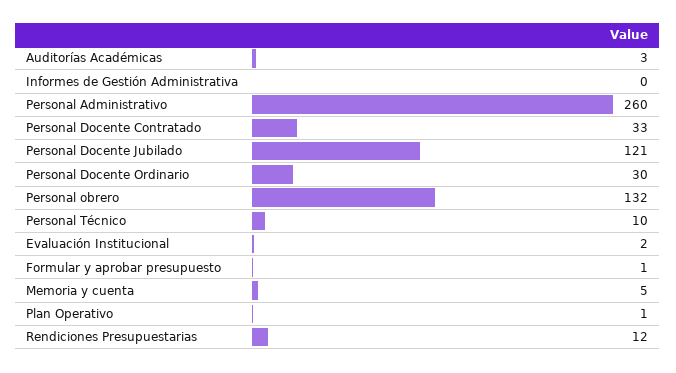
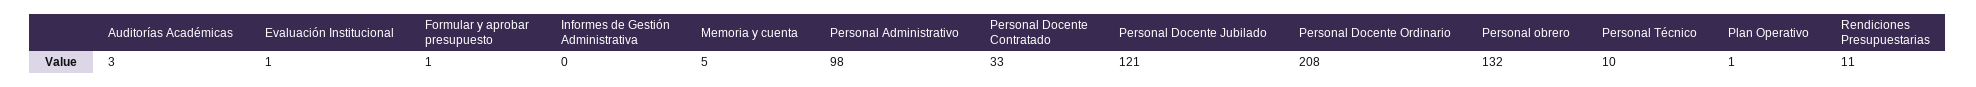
Personal Administrativo: 260 -> 98
Personal Docente Ordinario: 30 -> 208
Evaluación Institucional: 2 -> 1
Rendiciones Presupuestarias: 12 -> 11

